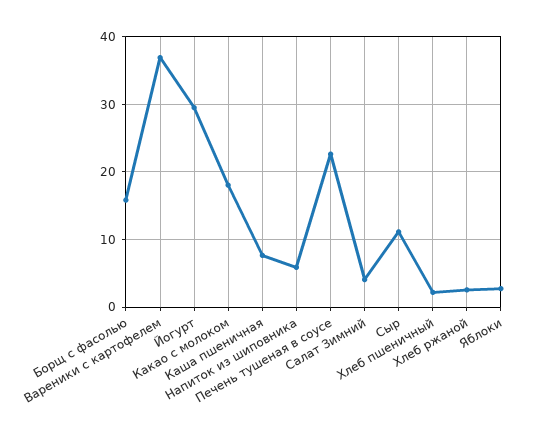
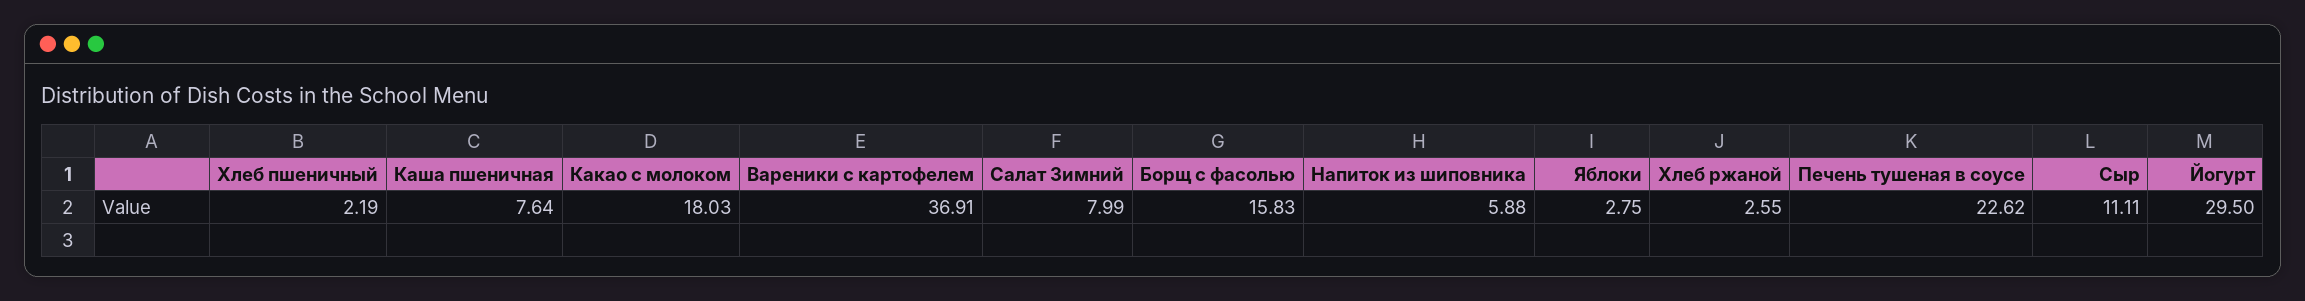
Салат Зимний: 4 -> 7.99

